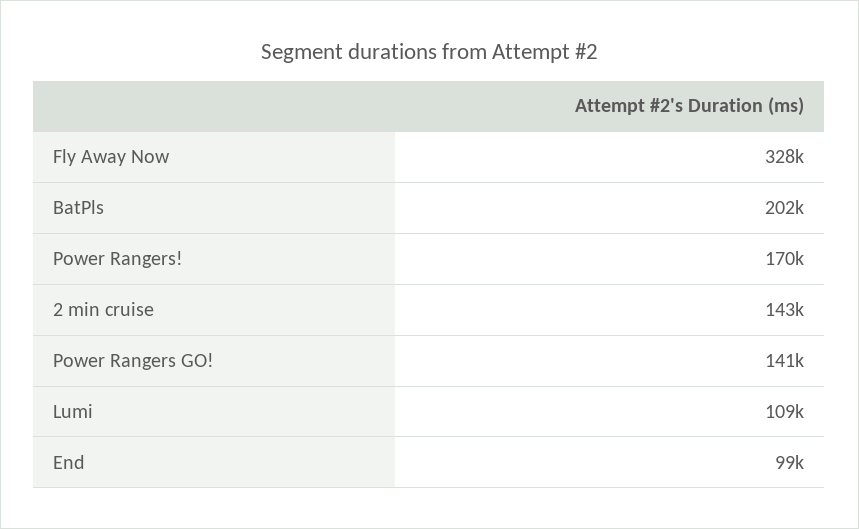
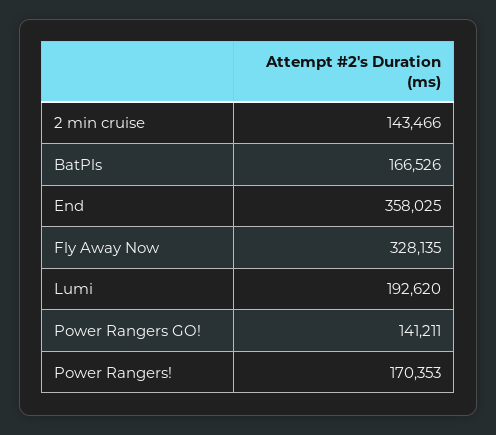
BatPls: 202000 -> 166526
Lumi: 109000 -> 192620
End: 99000 -> 358025

